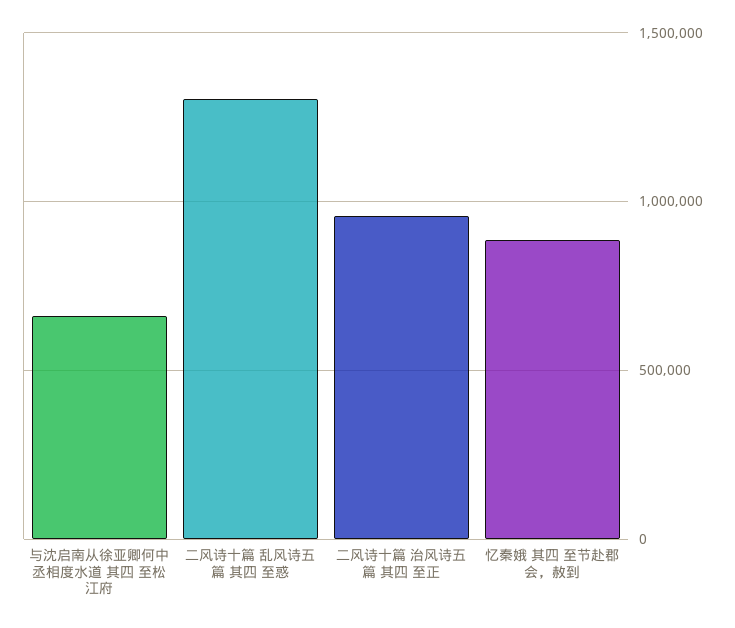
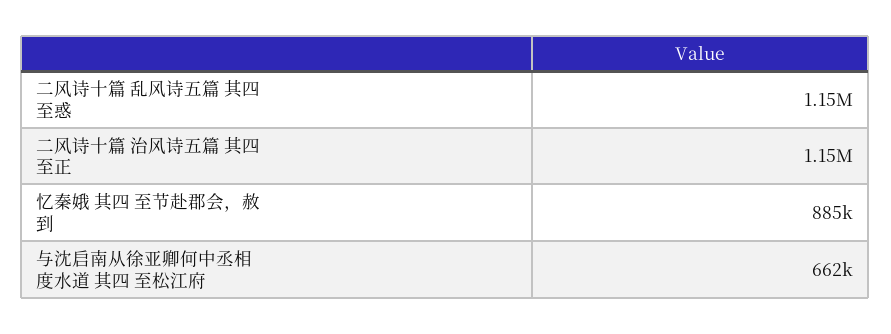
二风诗十篇 乱风诗五篇 其四 至惑: 1300000 -> 1150000
二风诗十篇 治风诗五篇 其四 至正: 950000 -> 1150000

